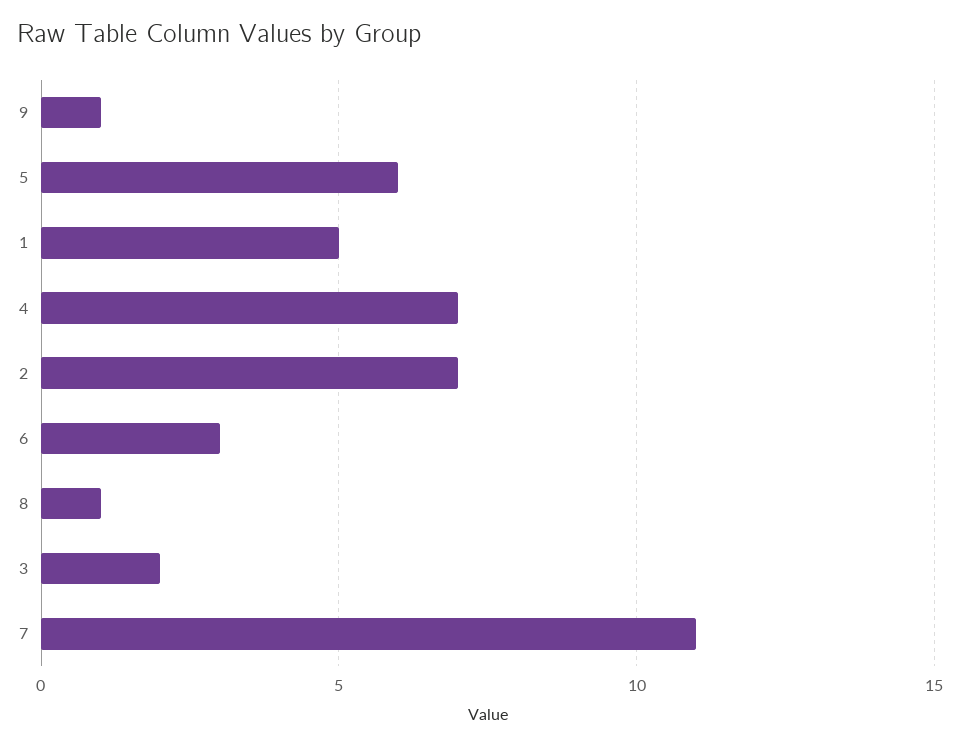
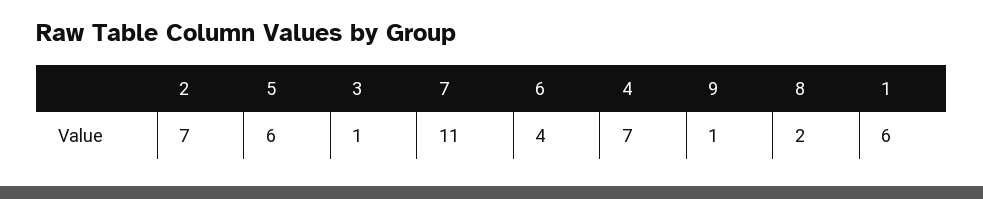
1: 5 -> 6
6: 3 -> 4
8: 1 -> 2
3: 2 -> 1

